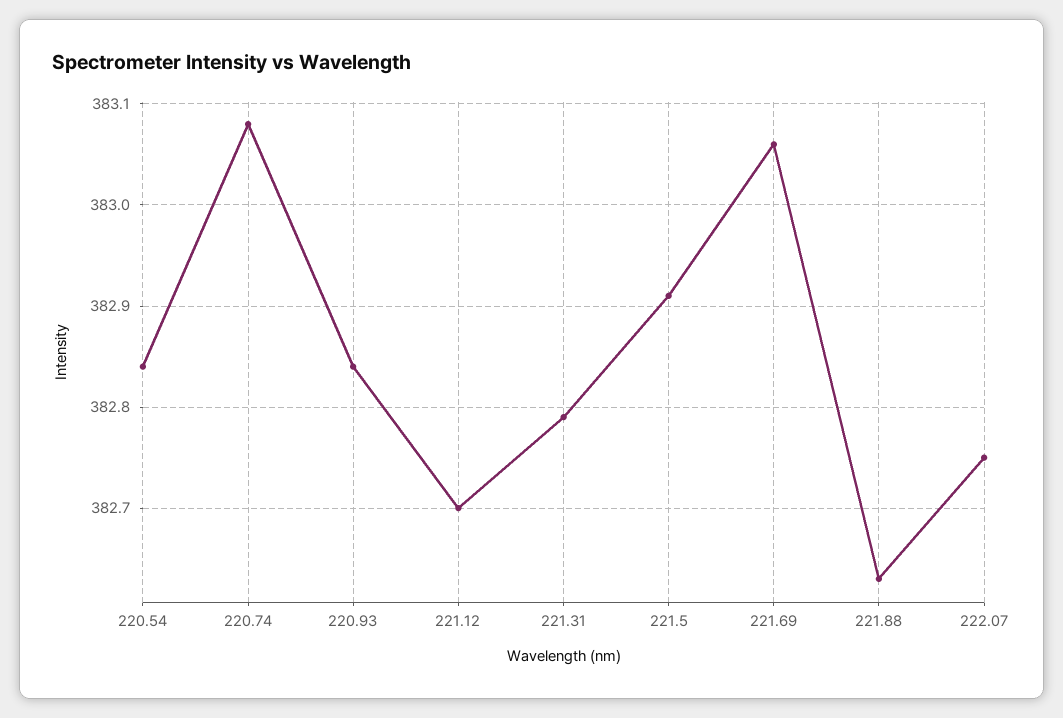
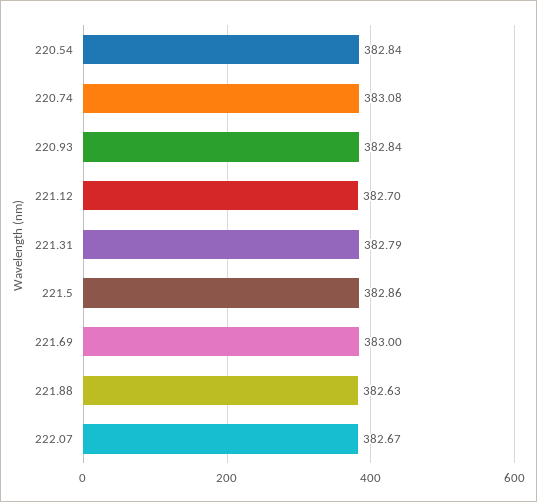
221.5: 382.91 -> 382.86
221.69: 383.06 -> 383
222.07: 382.75 -> 382.67

